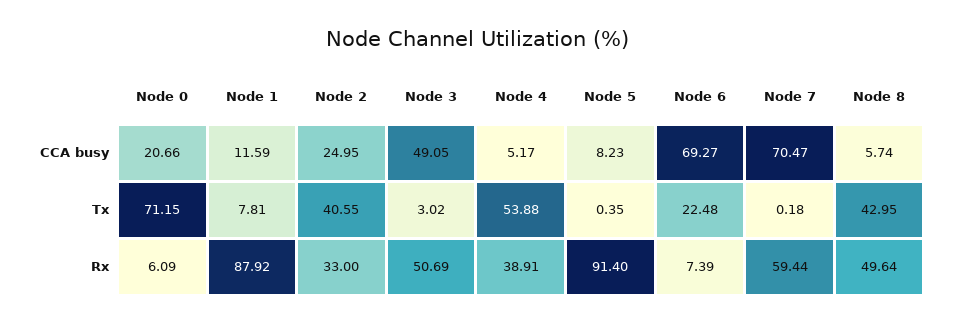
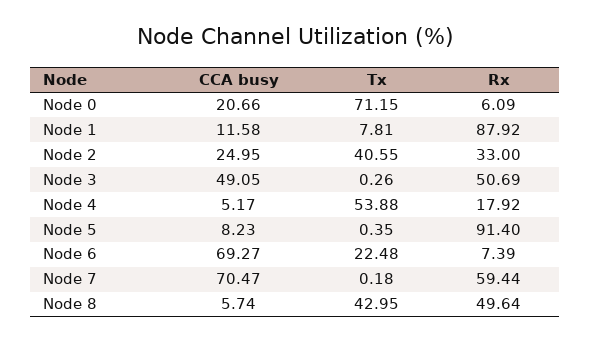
Node 1, CCA busy: 11.59 -> 11.58
Node 3, Tx: 3.02 -> 0.26
Node 4, Rx: 38.91 -> 17.92

